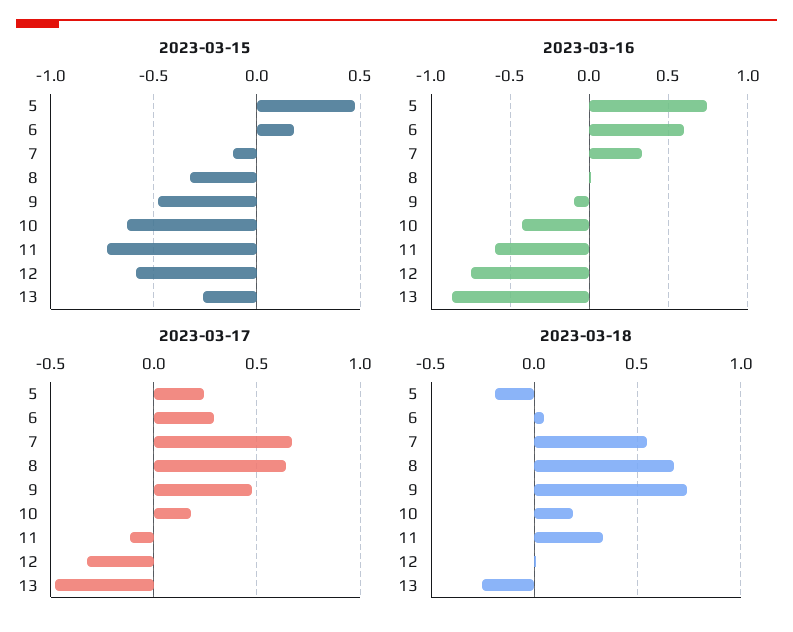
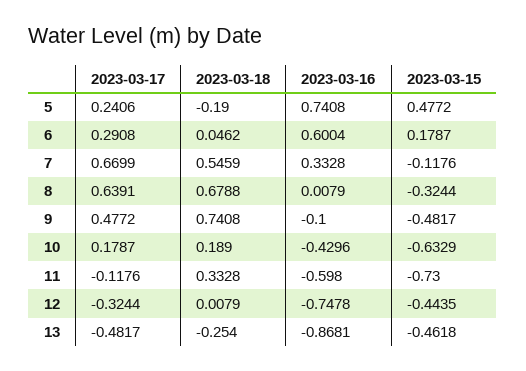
2023-03-15, 12: -0.6 -> -0.4435
2023-03-15, 13: -0.25 -> -0.4618

